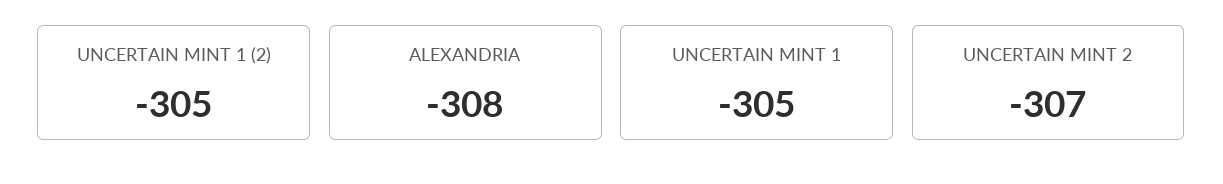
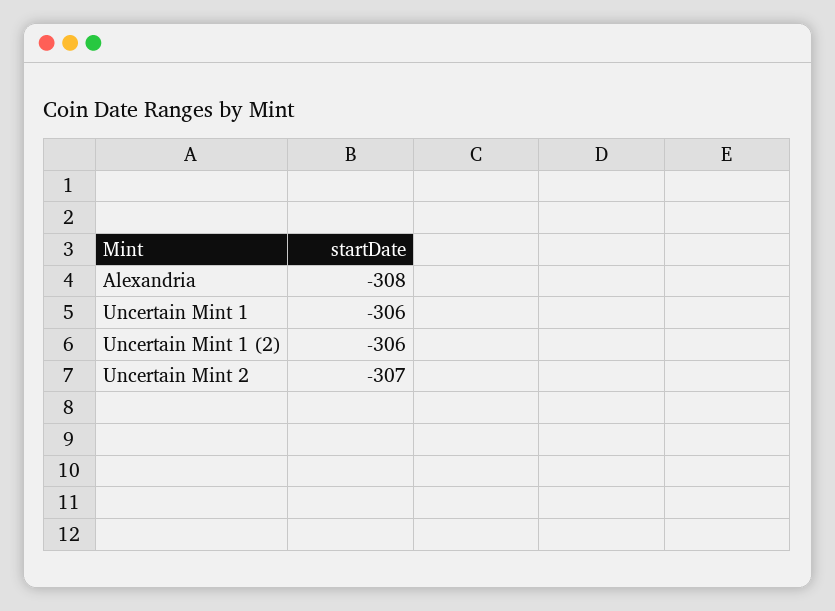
UNCERTAIN MINT 1 (2): -305 -> -306
UNCERTAIN MINT 1: -305 -> -306

